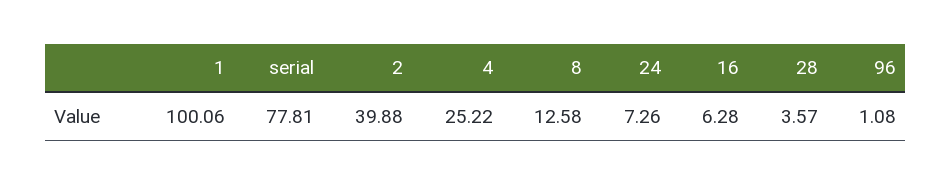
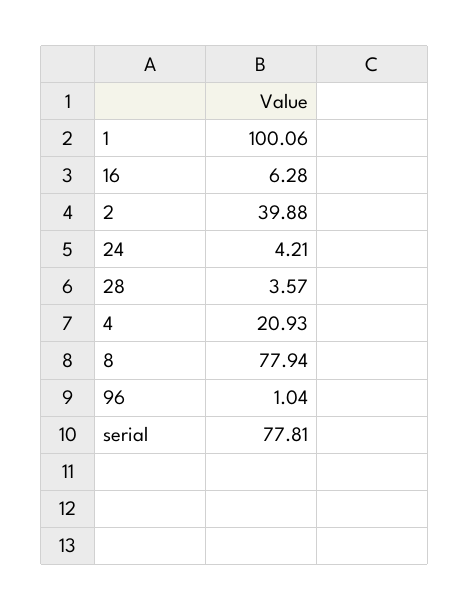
4: 25.22 -> 20.93
8: 12.58 -> 77.94
24: 7.26 -> 4.21
96: 1.08 -> 1.04

